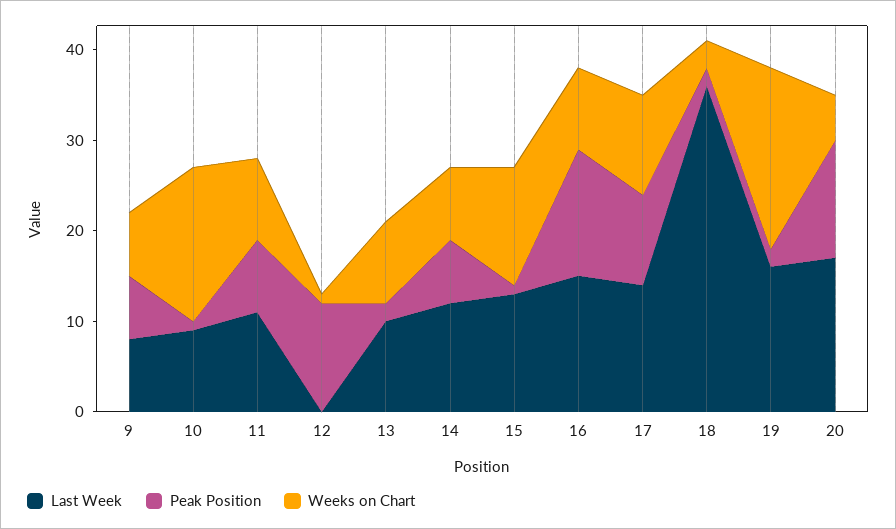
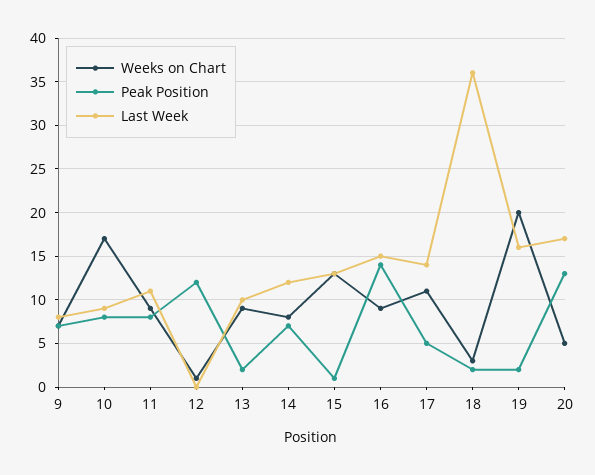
Peak Position, 10: 1 -> 8
Peak Position, 17: 10 -> 5

